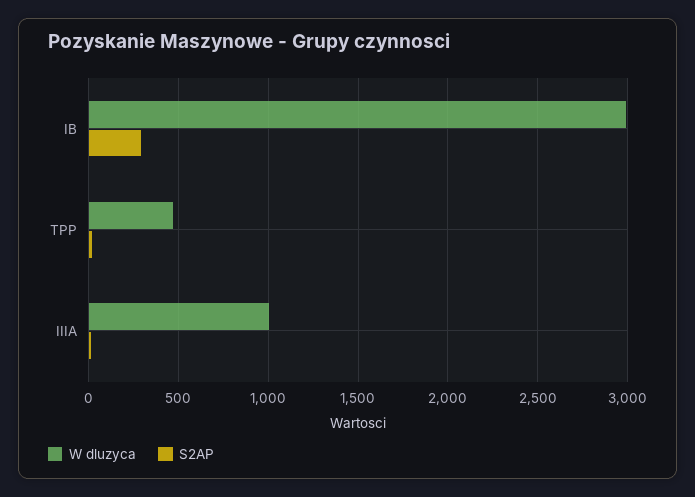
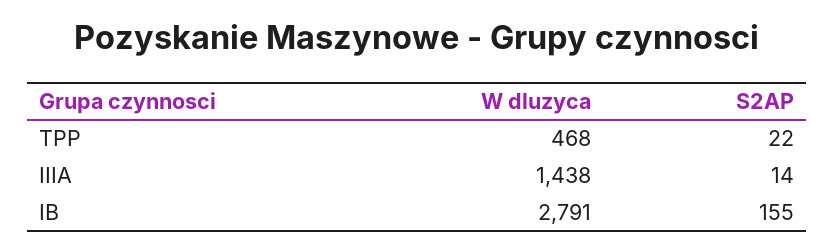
W dluzyca, IB: 3000 -> 2791
S2AP, IB: 300 -> 155
W dluzyca, IIIA: 1000 -> 1438

